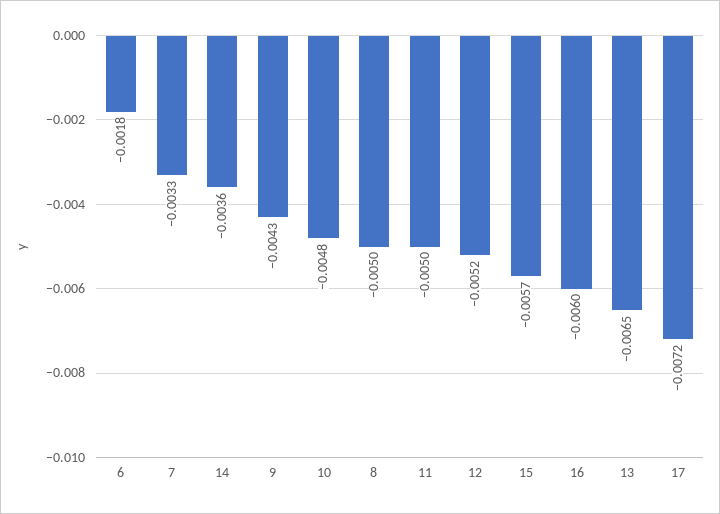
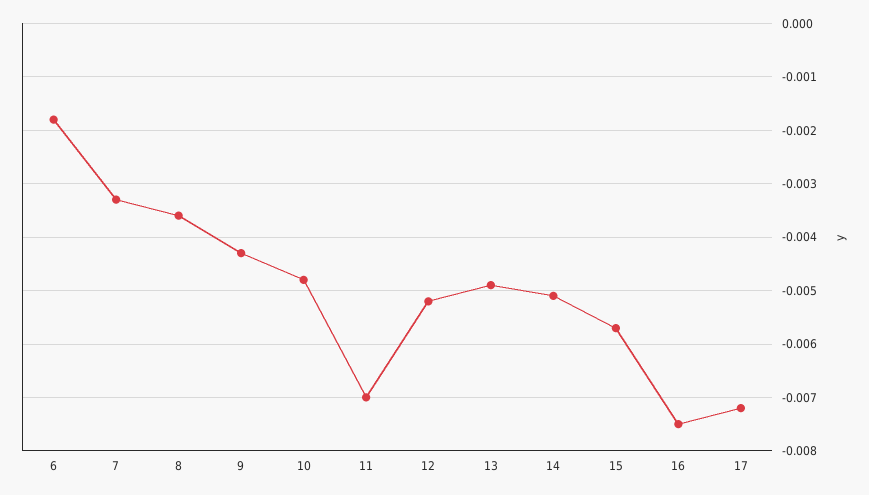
14: -0.0036 -> -0.005
8: -0.005 -> -0.0035
11: -0.005 -> -0.007
16: -0.006 -> -0.0075
13: -0.0065 -> -0.005

